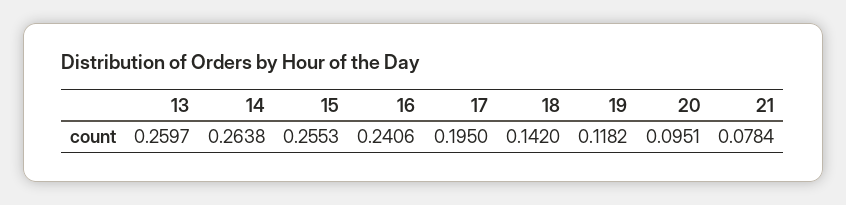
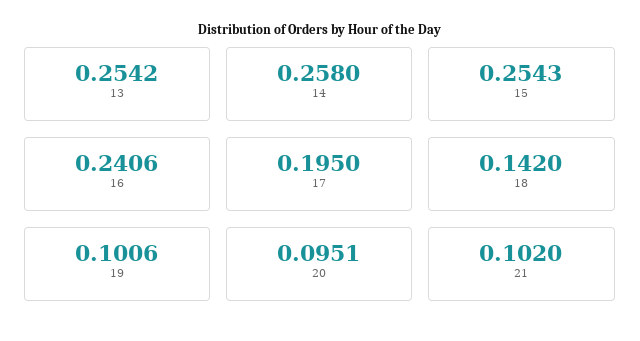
13: 0.2597 -> 0.2542
14: 0.2638 -> 0.258
15: 0.2553 -> 0.2543
19: 0.1182 -> 0.1006
21: 0.0784 -> 0.102

